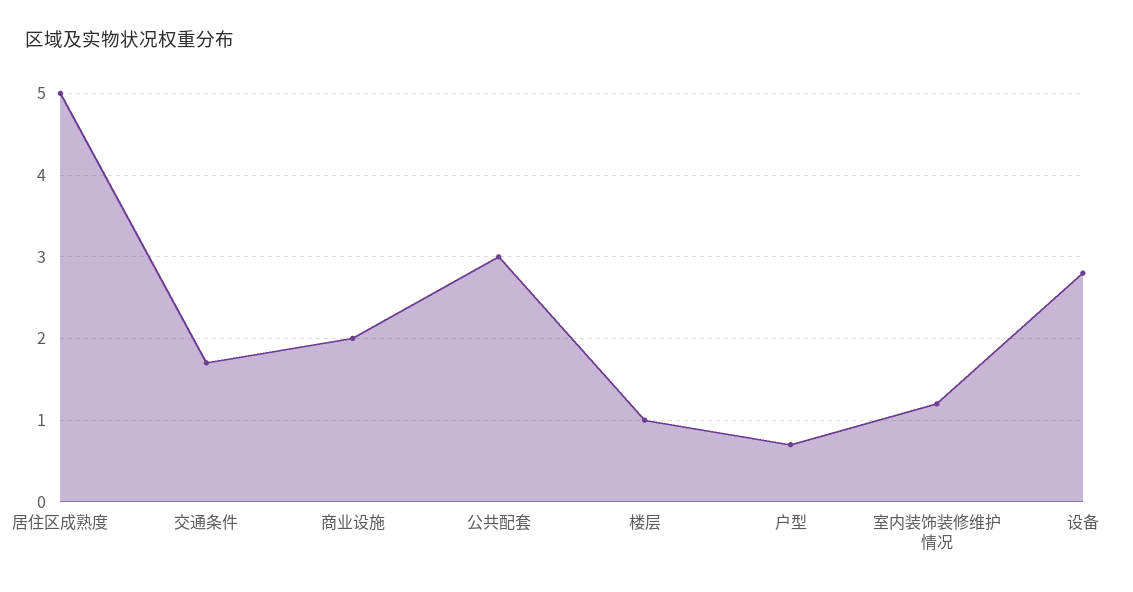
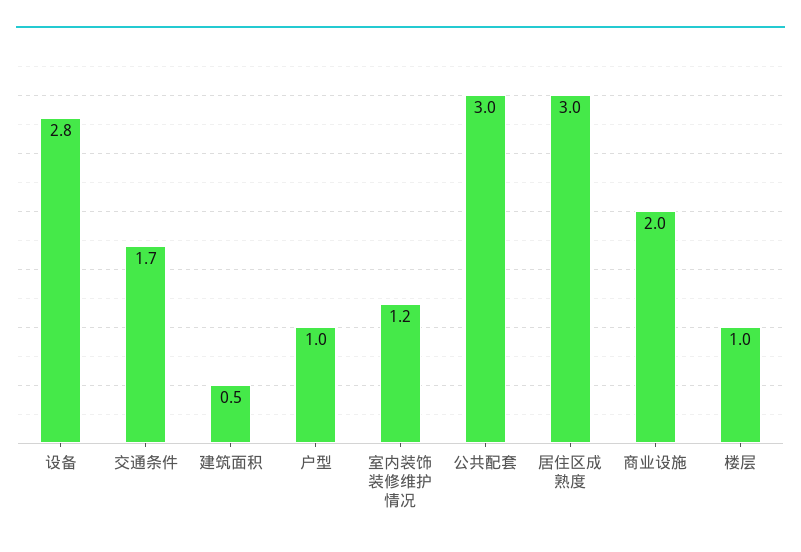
居住区成熟度: 5 -> 3
户型: 0.7 -> 1
建筑面积: none -> 0.5

